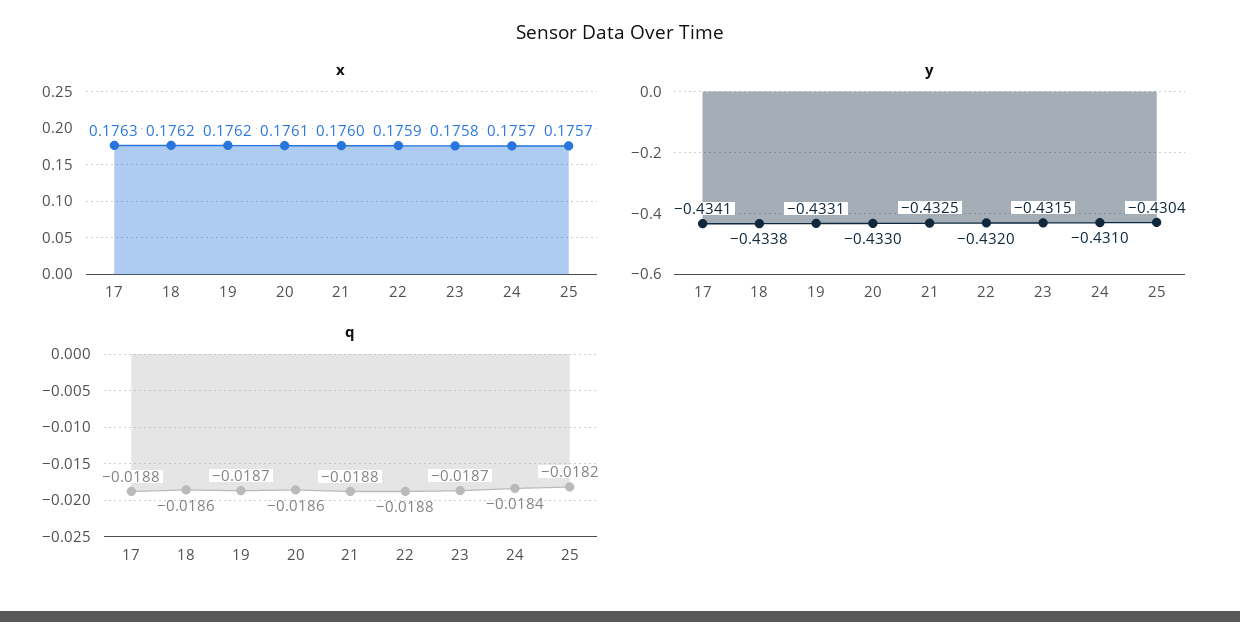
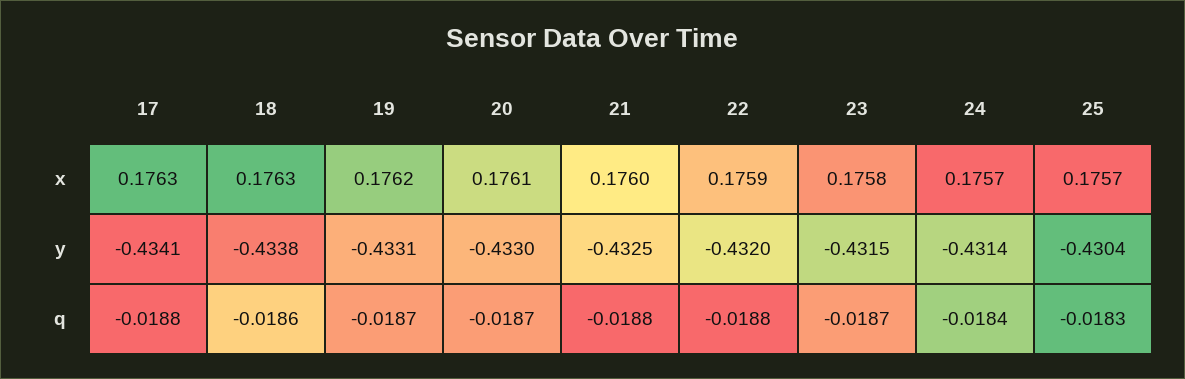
x, 18: 0.1762 -> 0.1763
y, 24: -0.431 -> -0.4314
q, 20: -0.0186 -> -0.0187
q, 25: -0.0182 -> -0.0183

